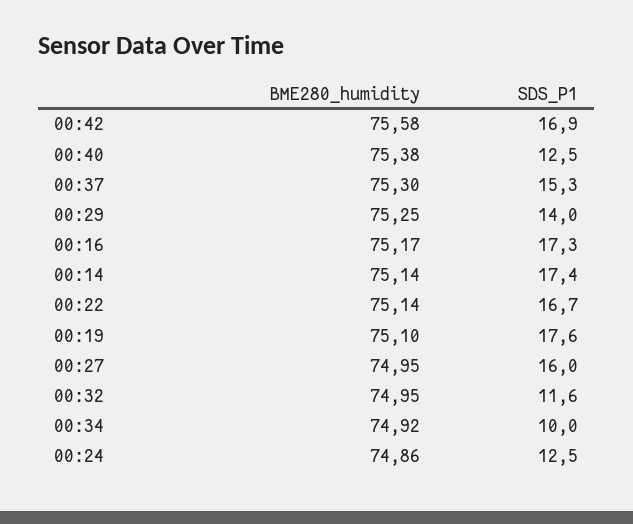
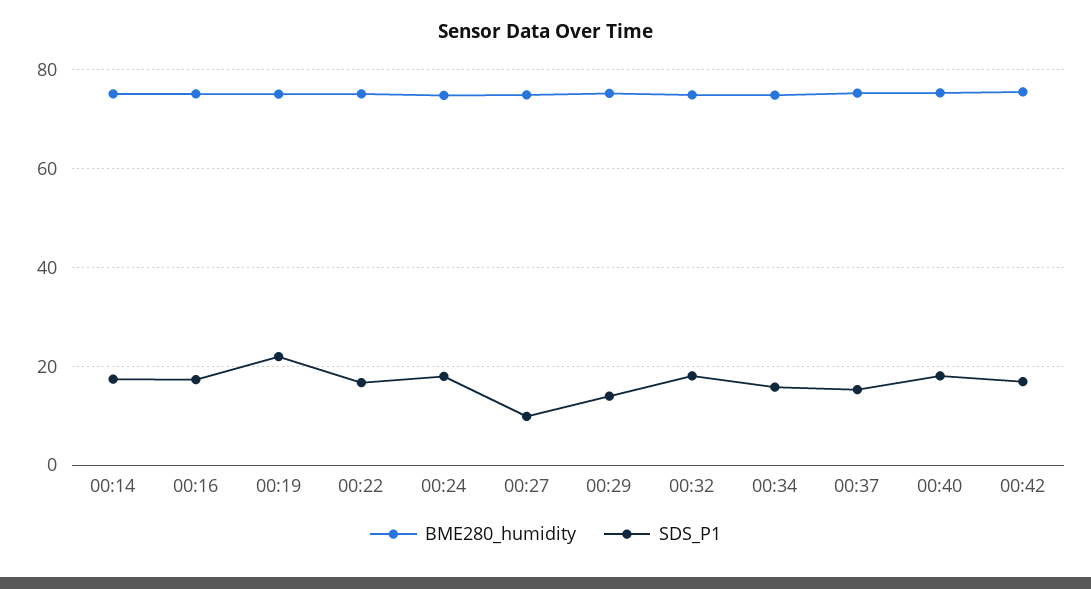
SDS_P1, 00:40: 12.5 -> 18
SDS_P1, 00:19: 17.6 -> 22
SDS_P1, 00:27: 16 -> 10
SDS_P1, 00:32: 11.6 -> 18
SDS_P1, 00:34: 10 -> 16
SDS_P1, 00:24: 12.5 -> 18

